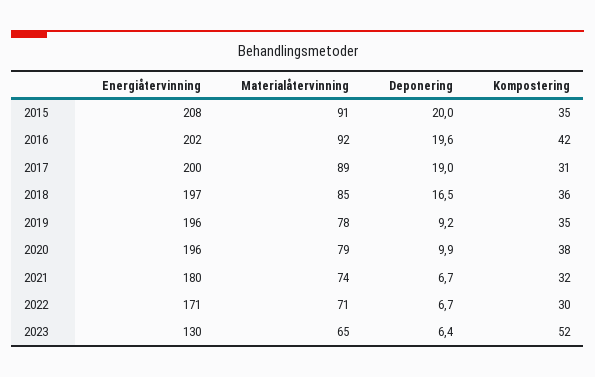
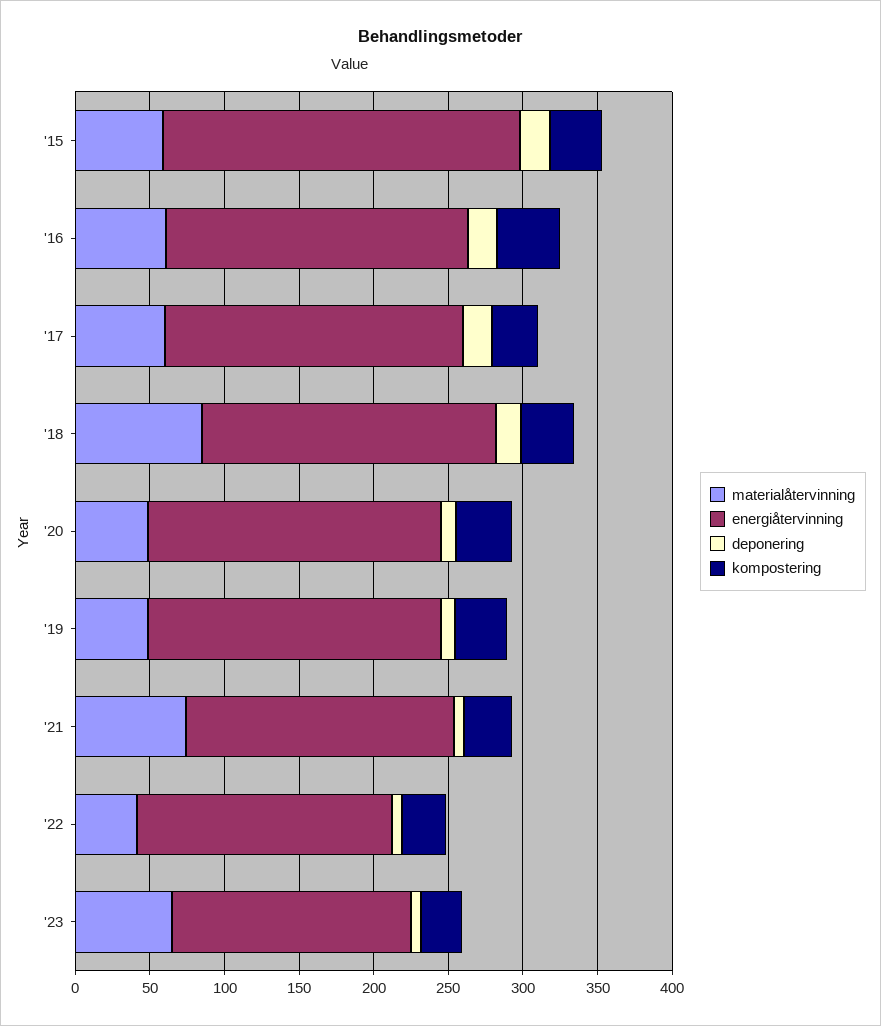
Energiåtervinning, 2015: 208 -> 240
Materialåtervinning, 2015: 91 -> 60
Materialåtervinning, 2016: 92 -> 60
Materialåtervinning, 2017: 89 -> 60
Materialåtervinning, 2019: 78 -> 50
Materialåtervinning, 2020: 79 -> 50
Materialåtervinning, 2022: 71 -> 40
Energiåtervinning, 2023: 130 -> 160
Kompostering, 2023: 52 -> 30

